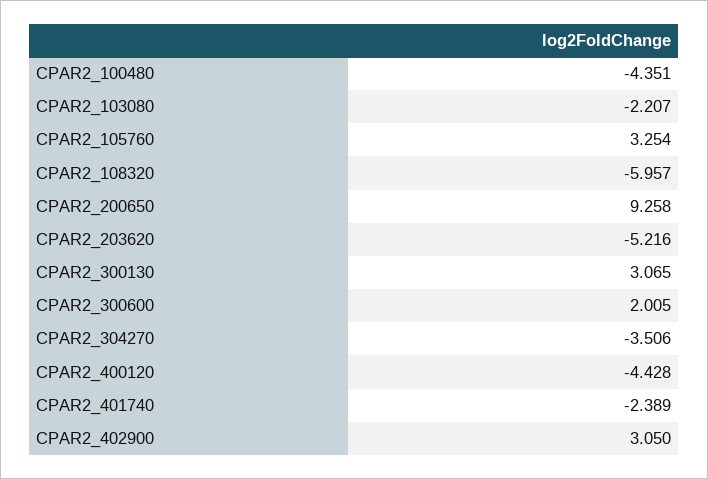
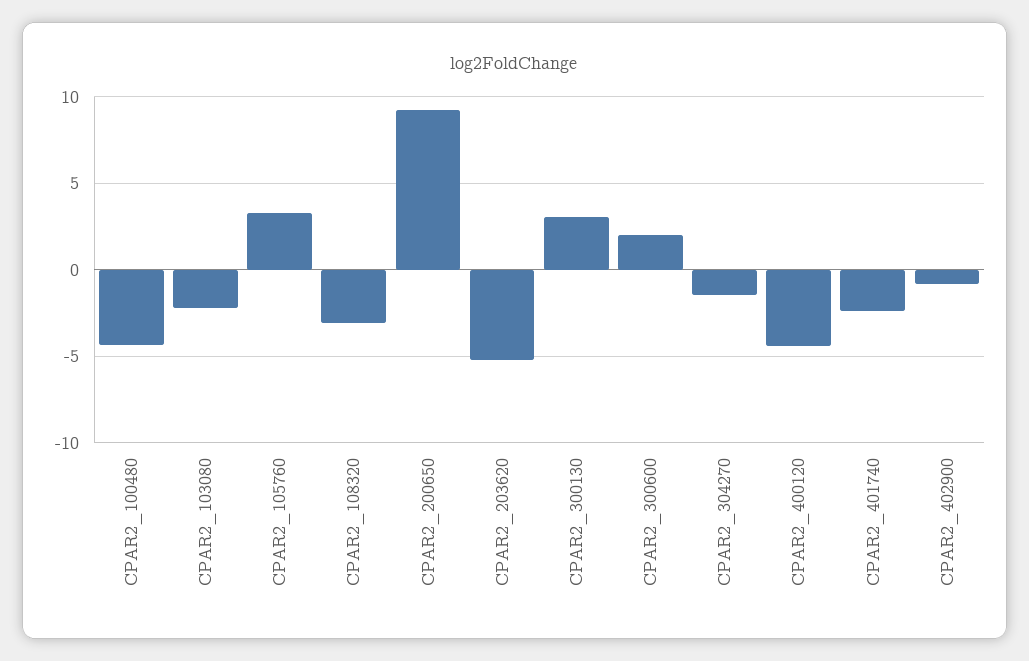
CPAR2_108320: -5.957 -> -3
CPAR2_304270: -3.506 -> -1.5
CPAR2_402900: 3.05 -> -1

